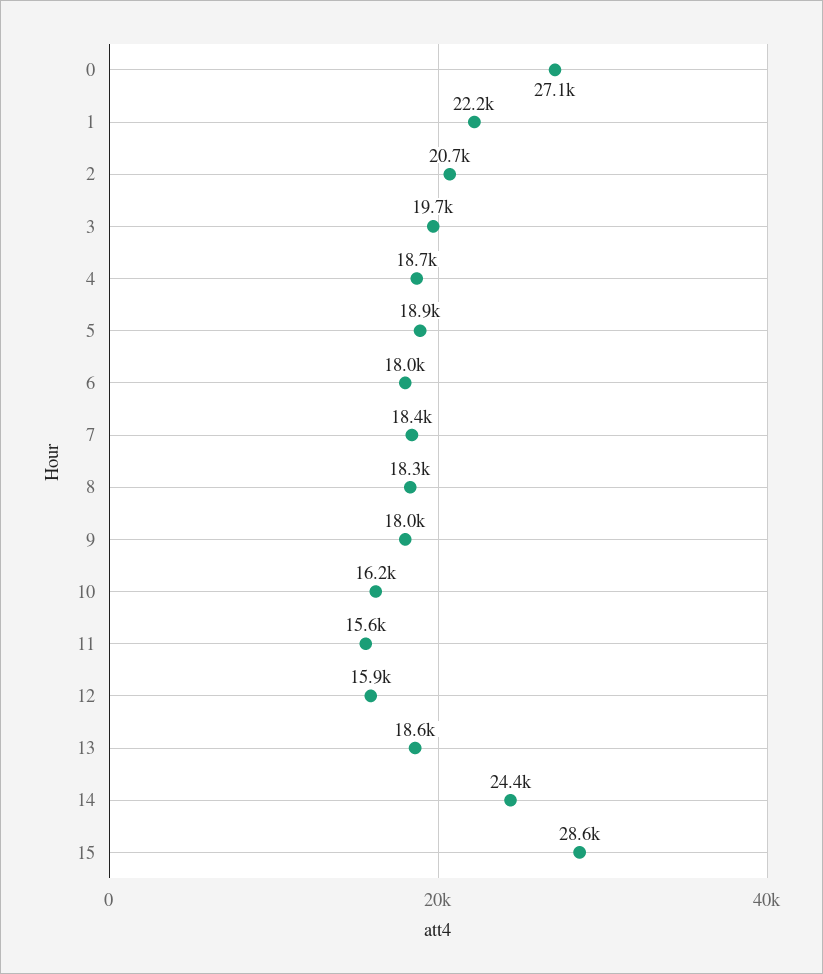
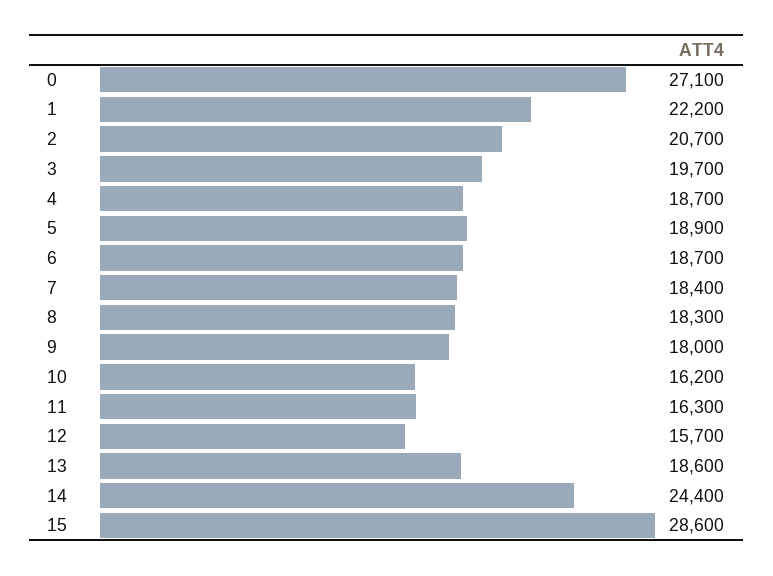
6: 18000 -> 18700
11: 15600 -> 16300
12: 15900 -> 15700

